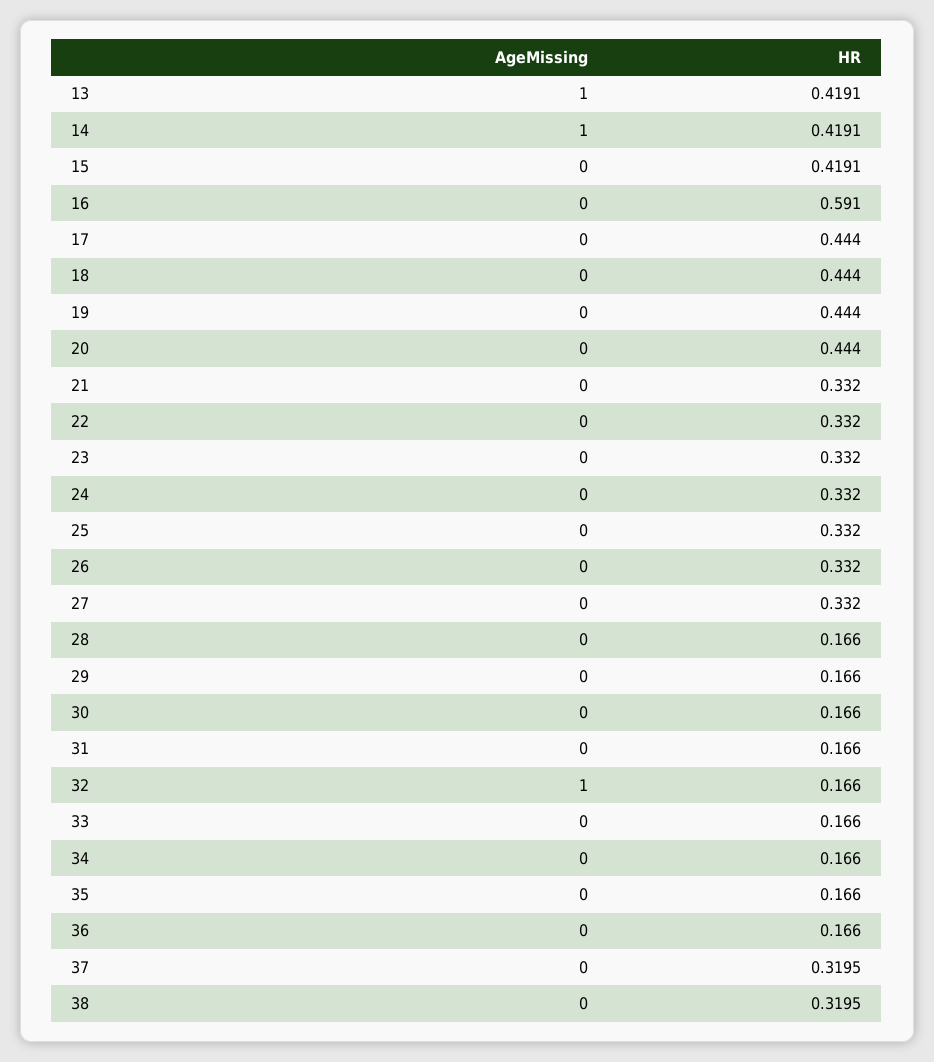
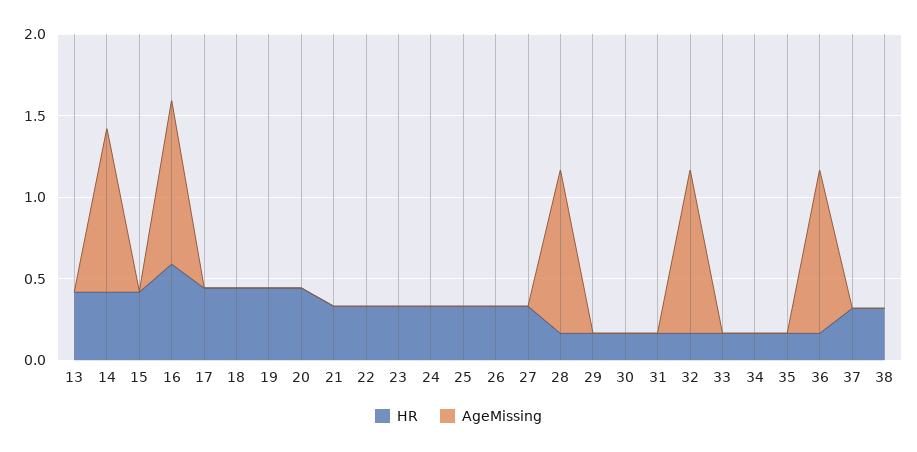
AgeMissing, 13: 1 -> 0
AgeMissing, 16: 0 -> 1
AgeMissing, 28: 0 -> 1
AgeMissing, 36: 0 -> 1

